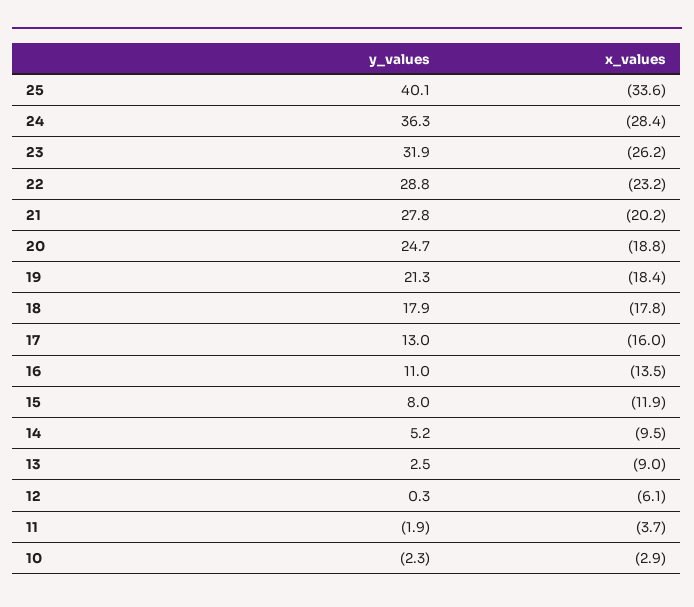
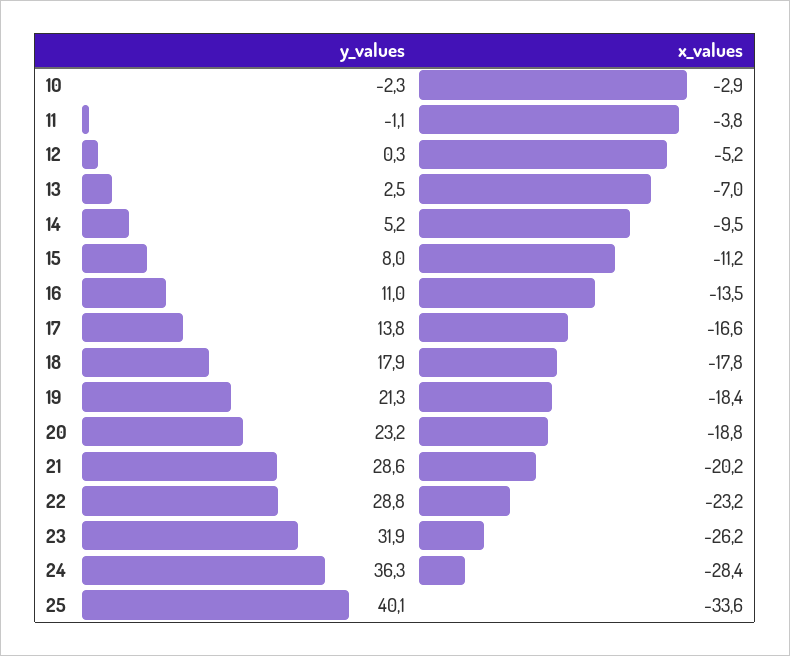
y_values, 21: 27.8 -> 28.6
y_values, 20: 24.7 -> 23.2
y_values, 17: 13 -> 13.8
x_values, 17: -16 -> -16.6
x_values, 15: -11.9 -> -11.2
x_values, 13: -9 -> -7
x_values, 12: -6.1 -> -5.2
y_values, 11: -1.9 -> -1.1
x_values, 11: -3.7 -> -3.8

